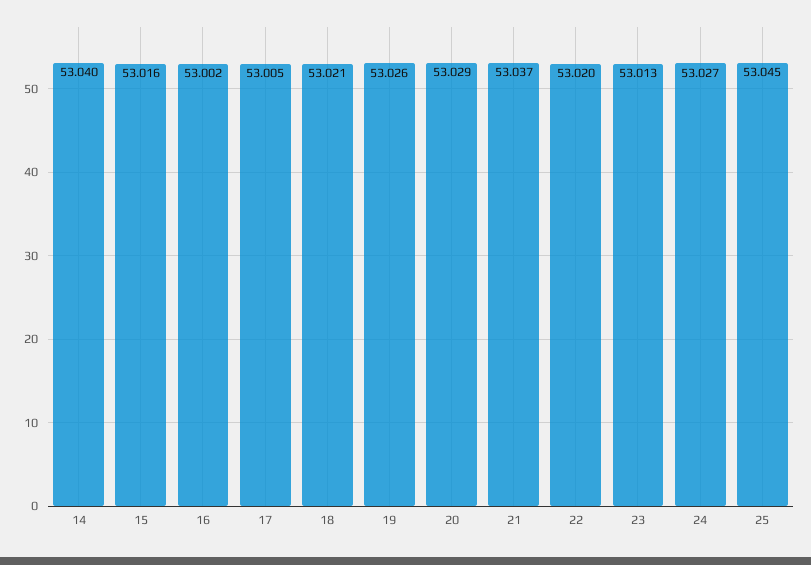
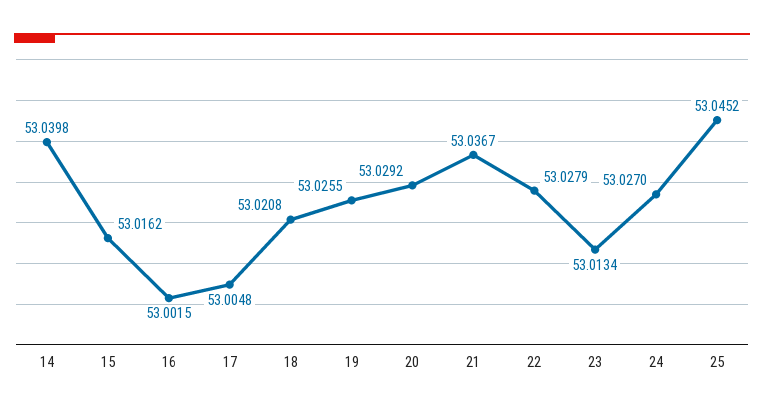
22: 53.02 -> 53.0279

